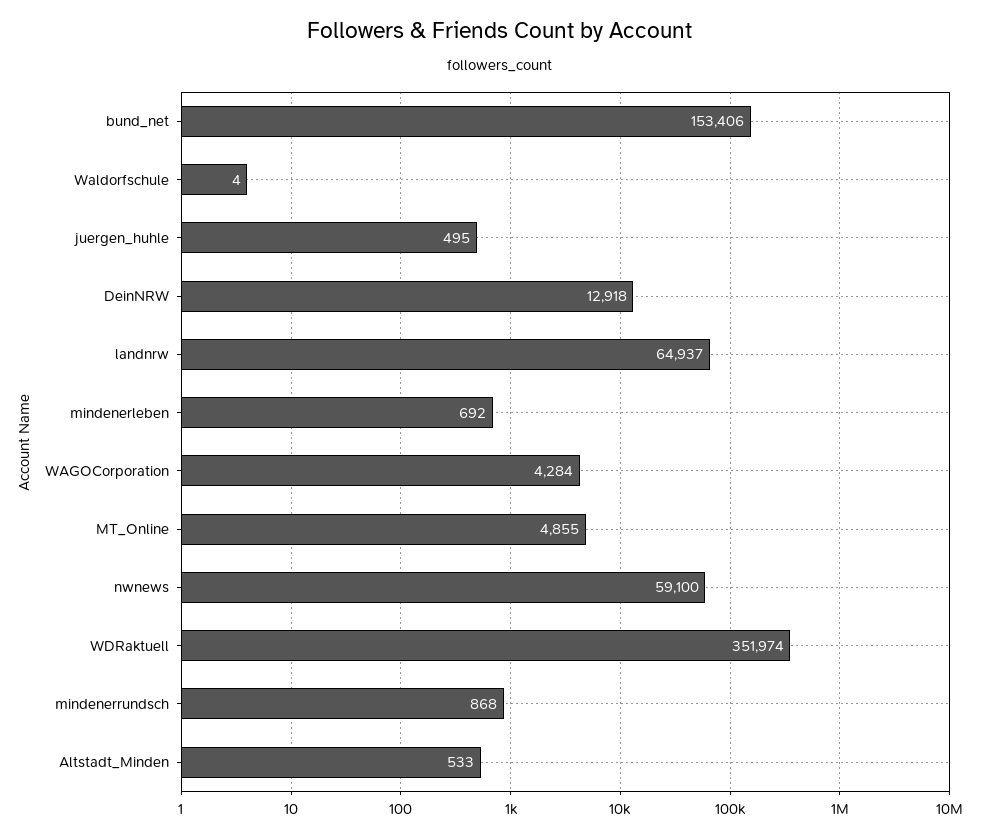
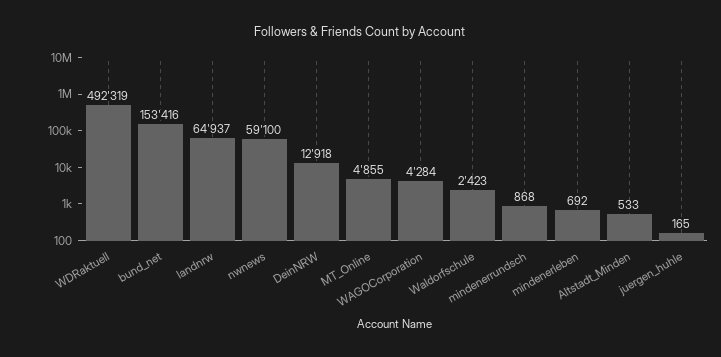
bund_net: 153406 -> 153416
Waldorfschule: 4 -> 2423
juergen_huhle: 495 -> 165
WDRaktuell: 351974 -> 492319

